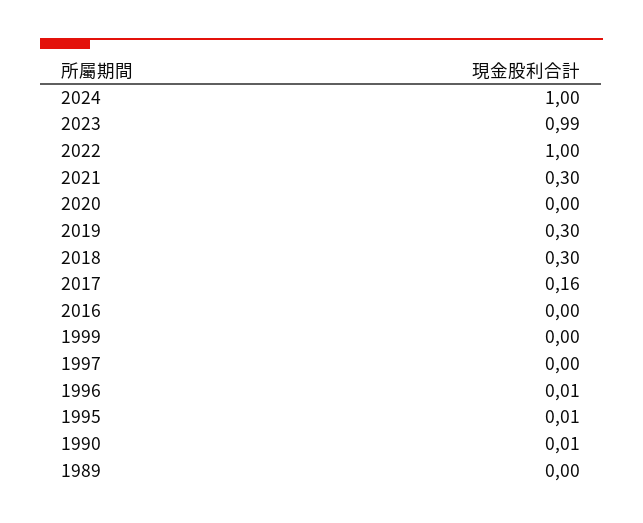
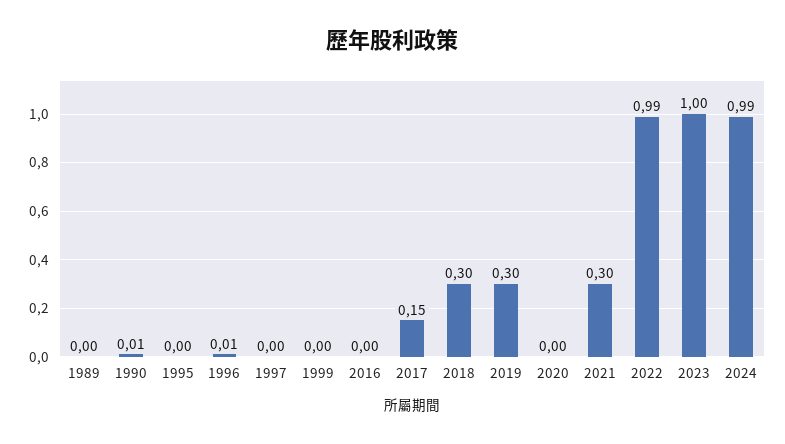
2024: 1 -> 0.99
2023: 0.99 -> 1
2022: 1 -> 0.99
2017: 0.16 -> 0.15
1995: 0.01 -> 0

